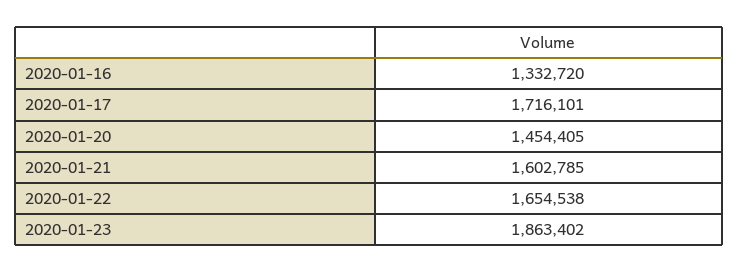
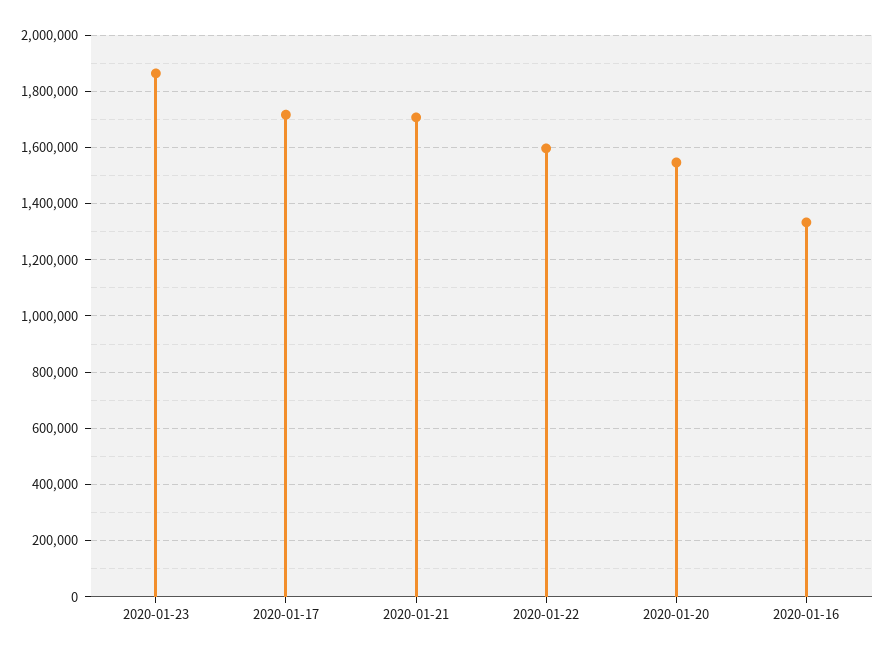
2020-01-20: 1454405 -> 1550000
2020-01-21: 1602785 -> 1700000
2020-01-22: 1654538 -> 1600000

